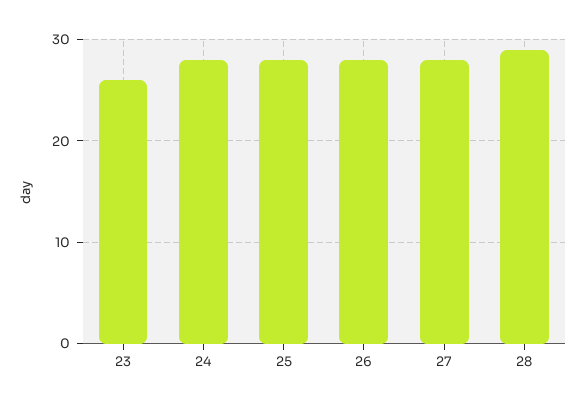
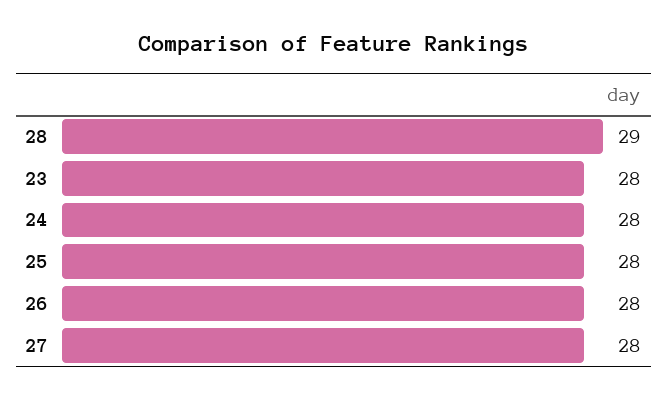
23: 26 -> 28

